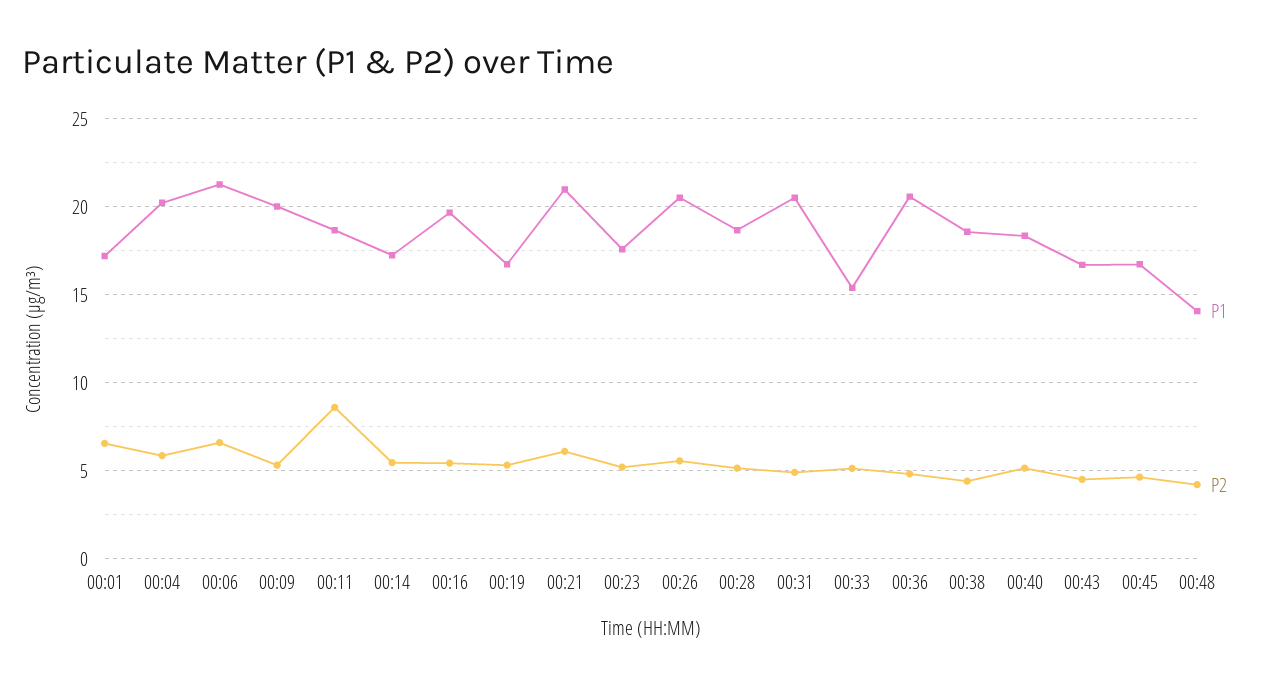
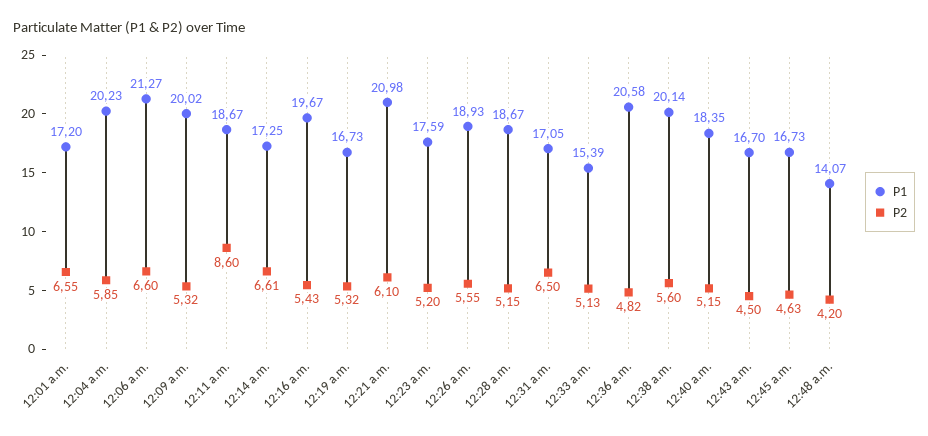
P2, 00:14: 5.5 -> 6.61
P1, 00:26: 20.5 -> 18.93
P1, 00:31: 20.5 -> 17.05
P2, 00:31: 5 -> 6.5
P1, 00:38: 18.5 -> 20.14
P2, 00:38: 4.5 -> 5.6

